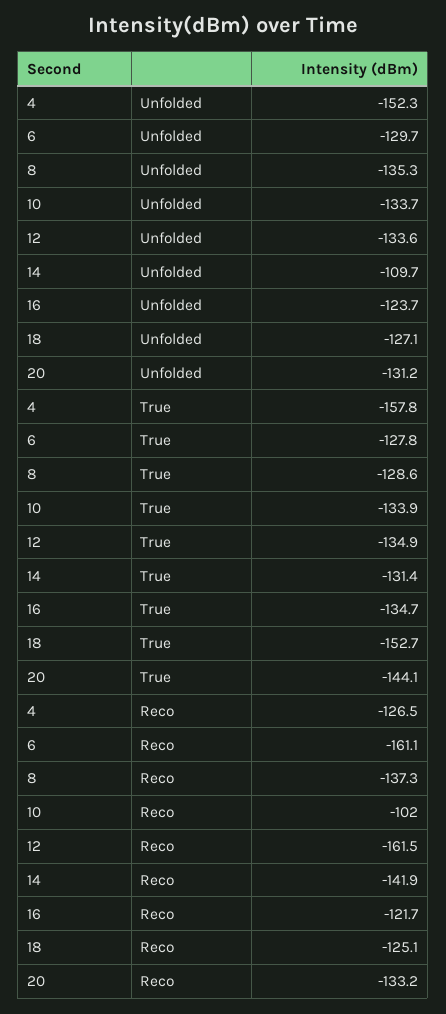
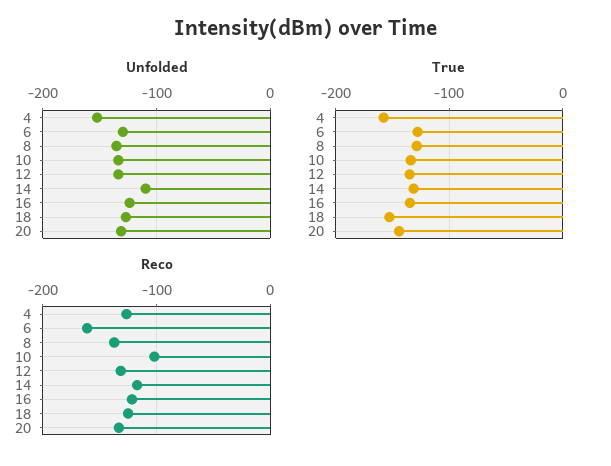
Reco, 12: -161.5 -> -130
Reco, 14: -141.9 -> -120

